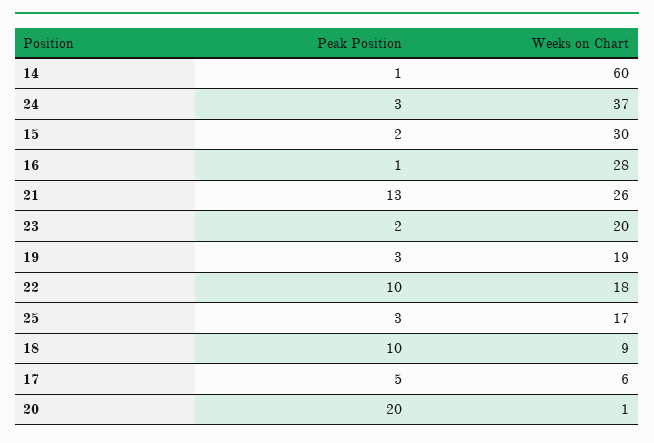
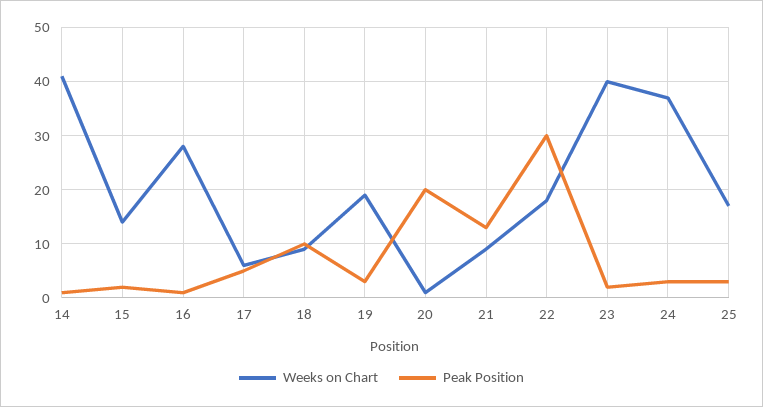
Weeks on Chart, 14: 60 -> 40
Weeks on Chart, 15: 30 -> 15
Weeks on Chart, 21: 26 -> 10
Weeks on Chart, 23: 20 -> 40
Peak Position, 22: 10 -> 30

